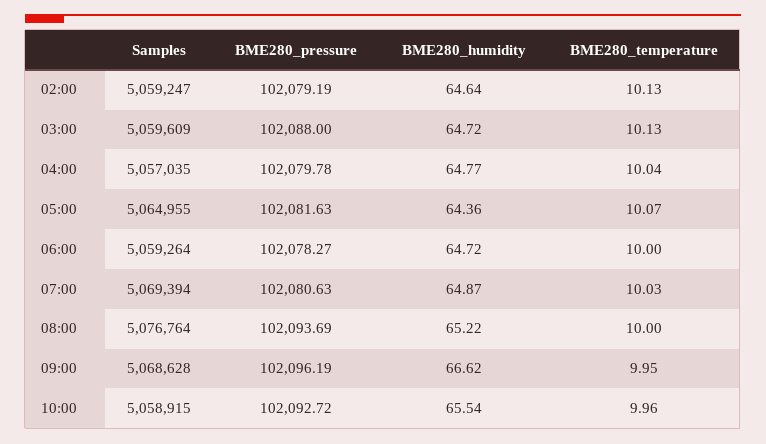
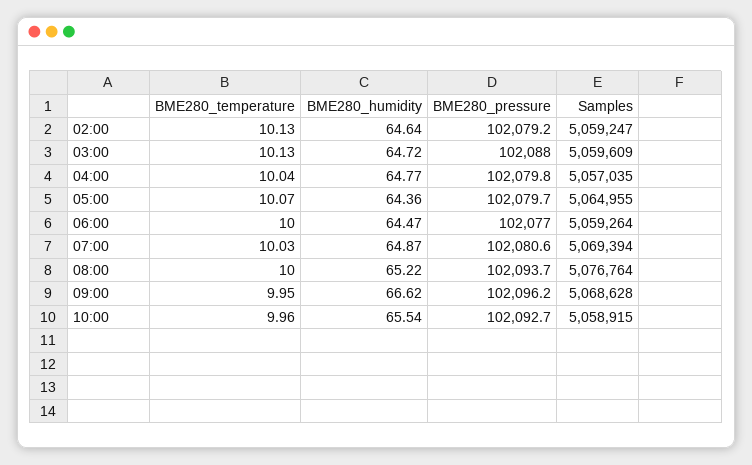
BME280_pressure, 05:00: 102081.63 -> 102079.7
BME280_pressure, 06:00: 102078.27 -> 102077
BME280_humidity, 06:00: 64.72 -> 64.47

